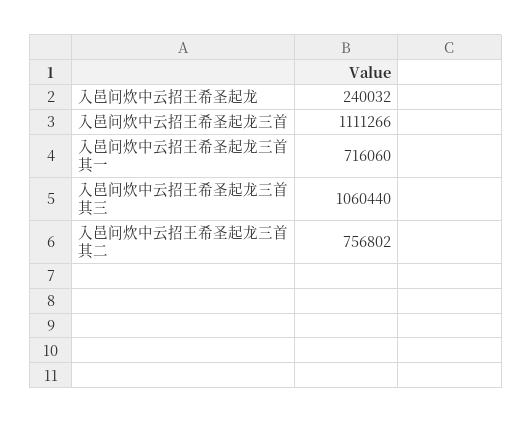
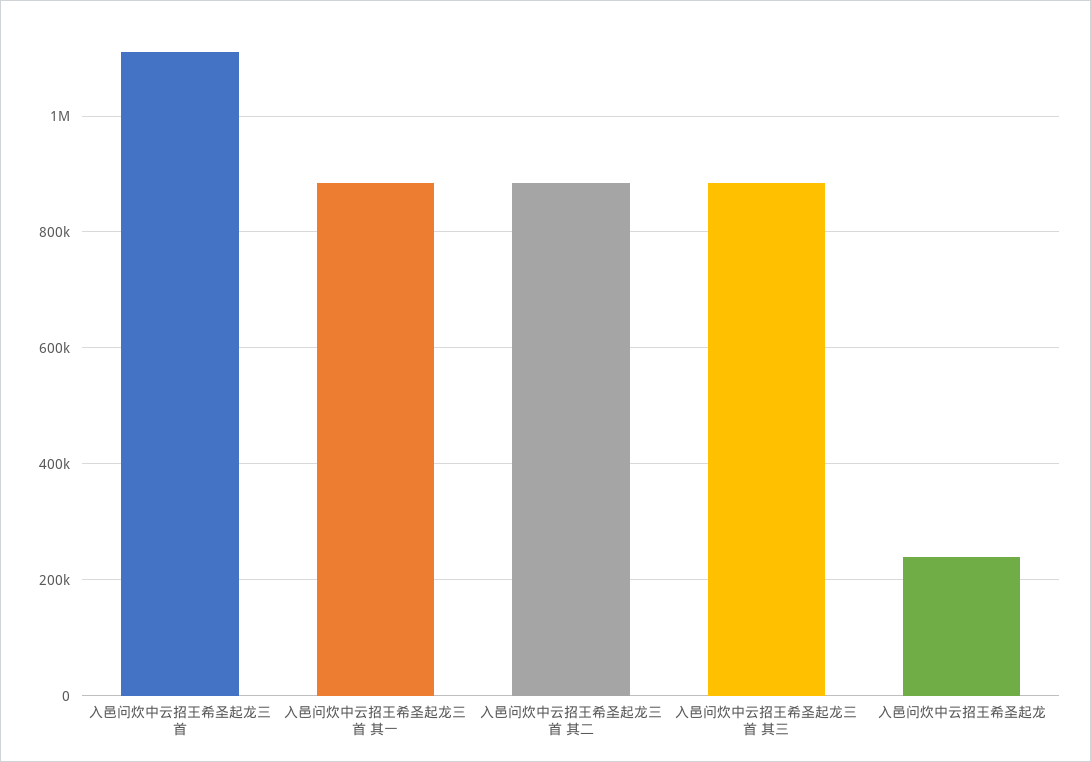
入邑问炊中云招王希圣起龙三首 其一: 716060 -> 880000
入邑问炊中云招王希圣起龙三首 其三: 1060440 -> 880000
入邑问炊中云招王希圣起龙三首 其二: 756802 -> 880000

